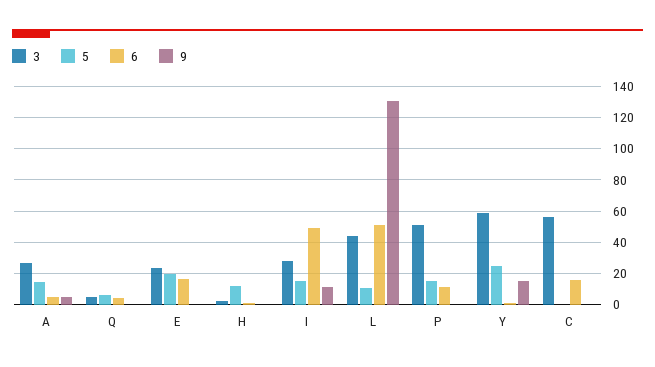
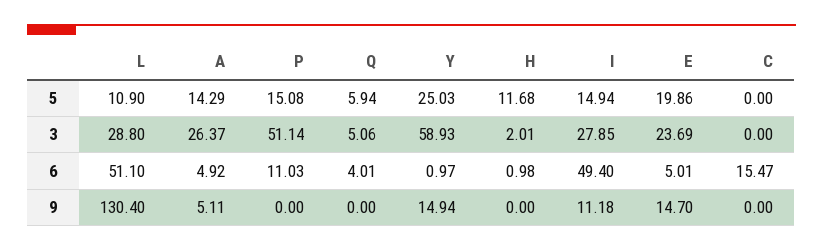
6, E: 15 -> 5.01
9, E: 0 -> 14.7
3, L: 45 -> 28.8
3, C: 55 -> 0

